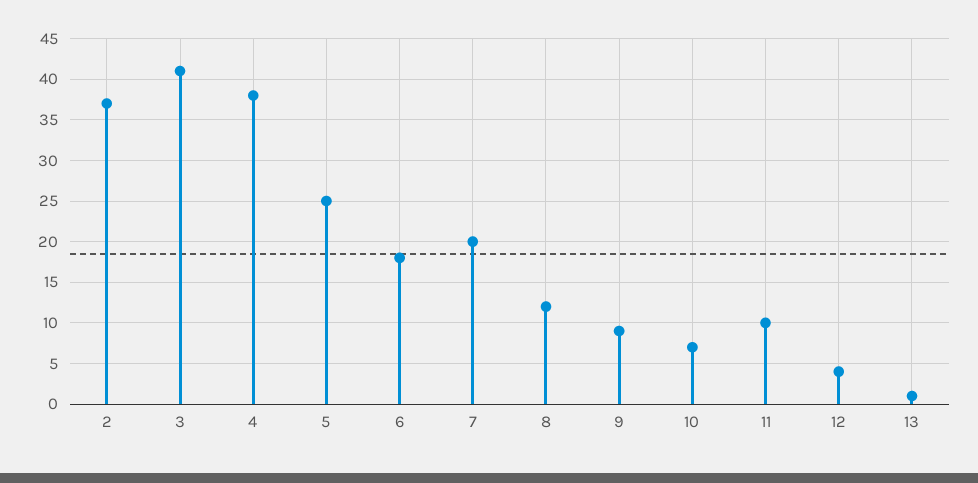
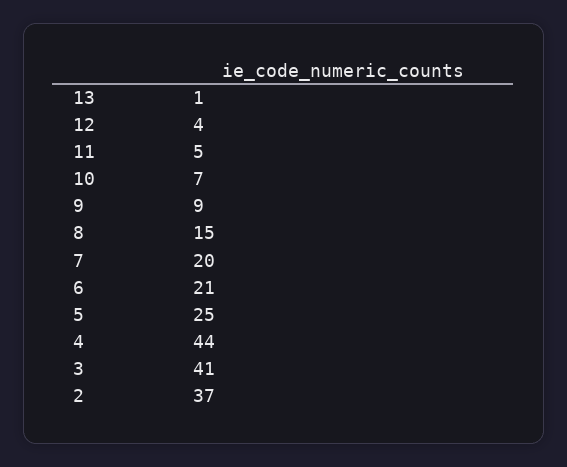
4: 38 -> 44
6: 18 -> 21
8: 12 -> 15
11: 10 -> 5

